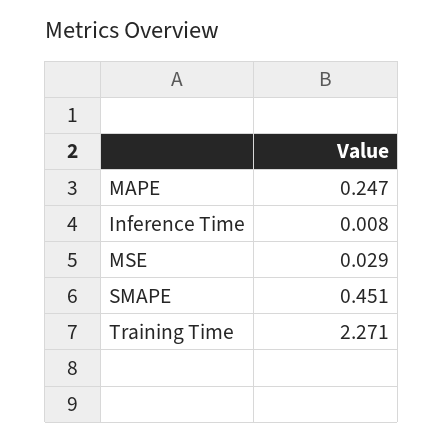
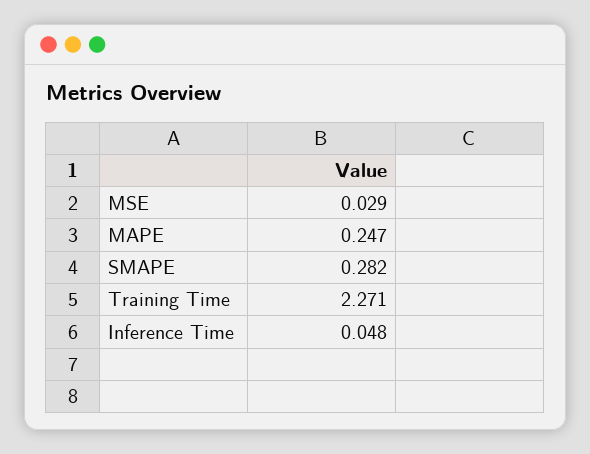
Inference Time: 0.008 -> 0.048
SMAPE: 0.451 -> 0.282

